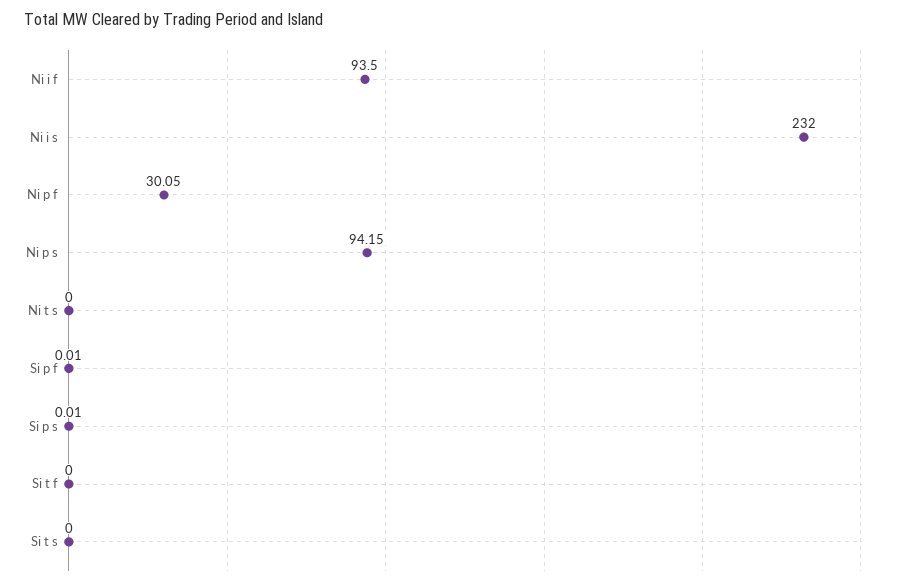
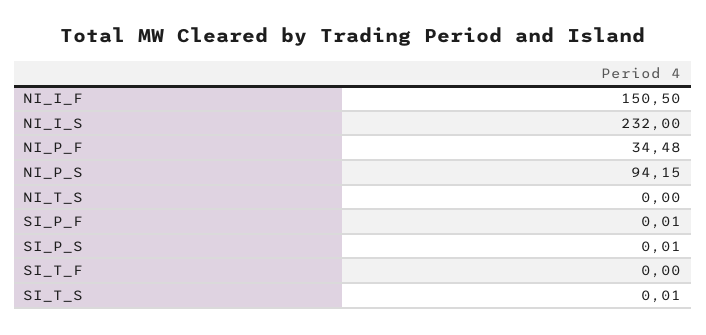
Ni i f: 93.5 -> 150.5
Ni p f: 30.05 -> 34.48
Si t s: 0 -> 0.01

